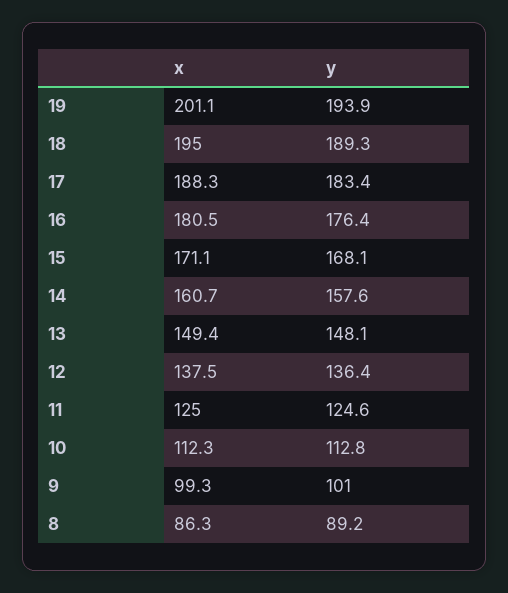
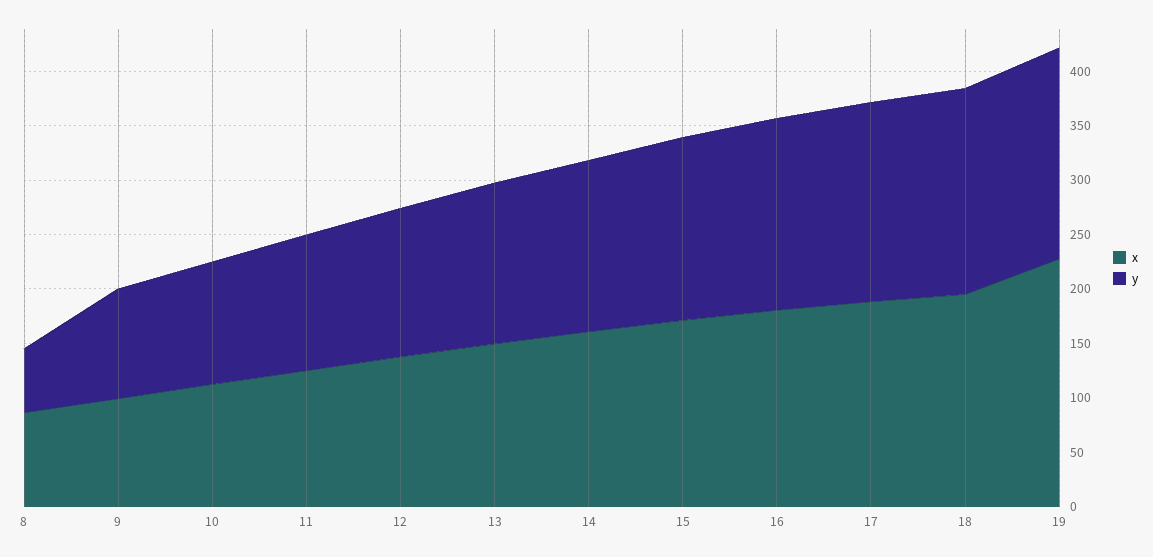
x, 19: 201.1 -> 230
y, 8: 89.2 -> 60

